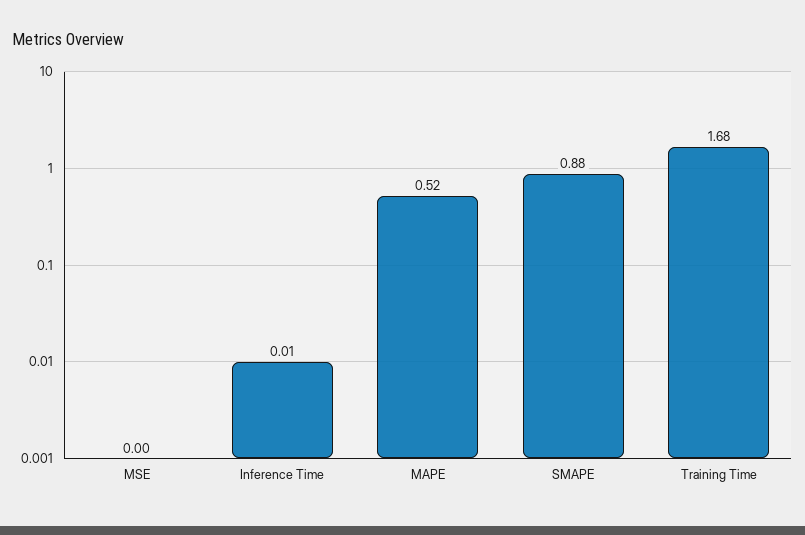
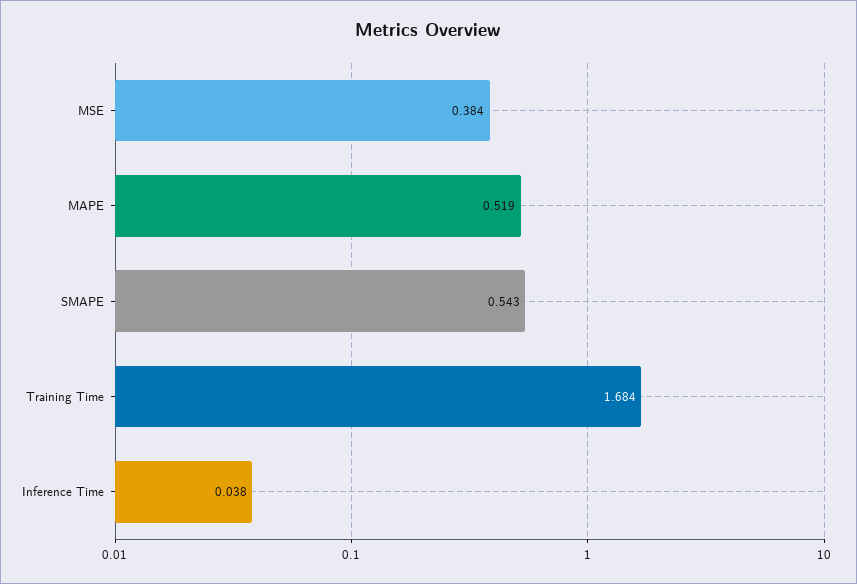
MSE: 0 -> 0.384
Inference Time: 0.01 -> 0.038
SMAPE: 0.88 -> 0.543

